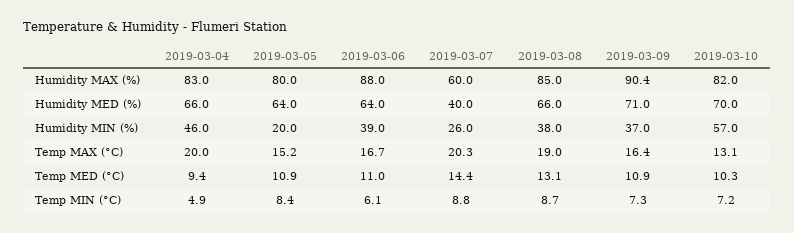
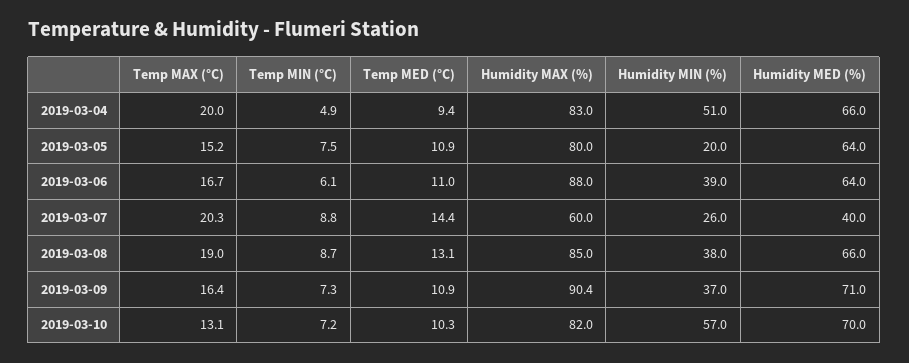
2019-03-04, Humidity MIN (%): 46 -> 51
2019-03-05, Temp MIN (°C): 8.4 -> 7.5

